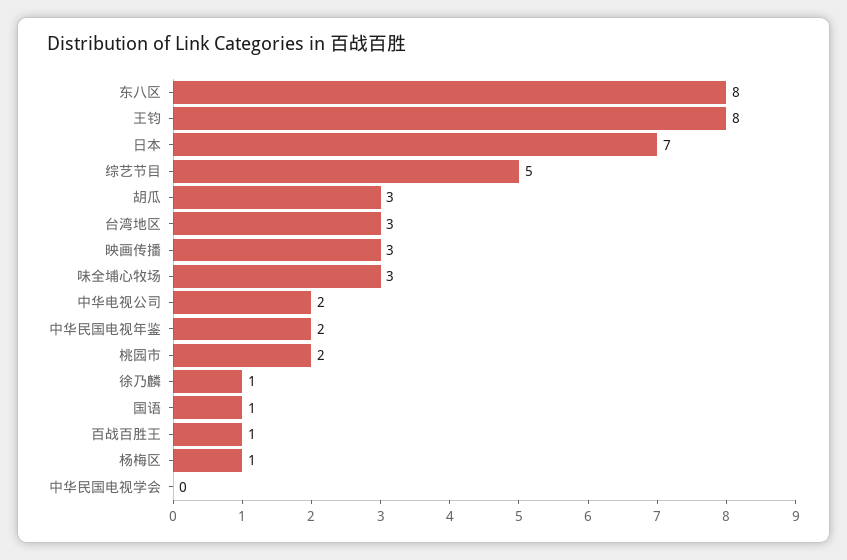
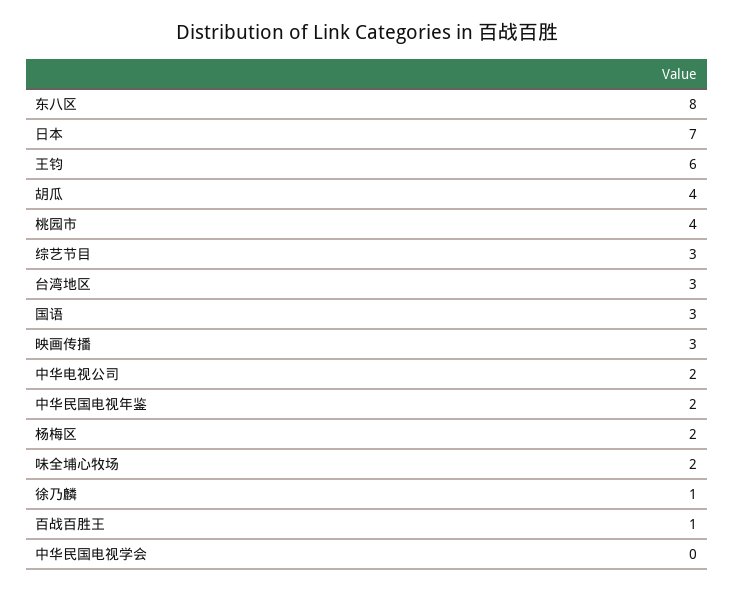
王钧: 8 -> 6
综艺节目: 5 -> 3
胡瓜: 3 -> 4
味全埔心牧场: 3 -> 2
桃园市: 2 -> 4
国语: 1 -> 3
杨梅区: 1 -> 2

